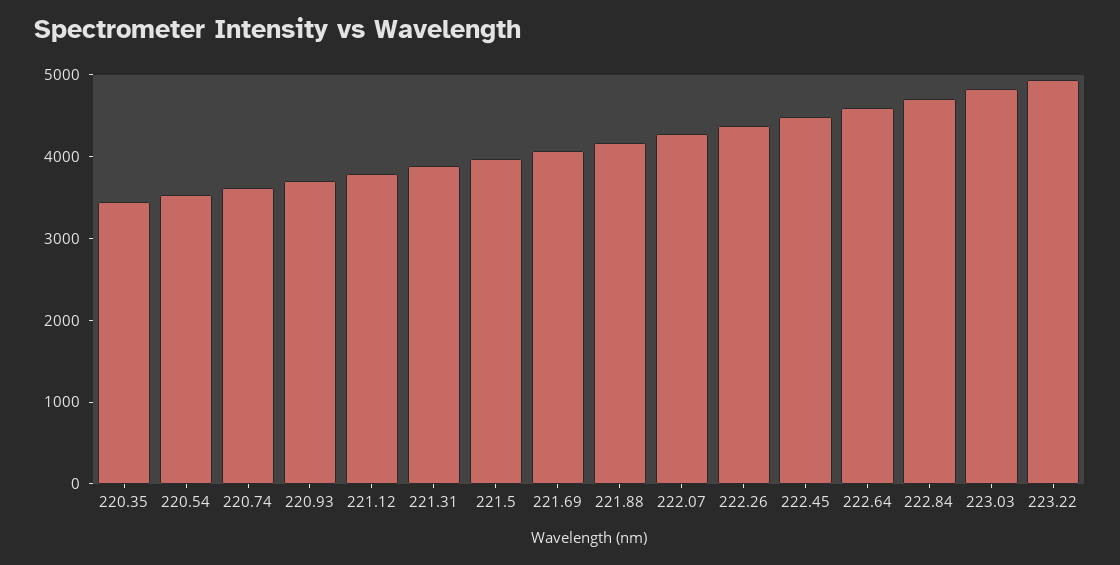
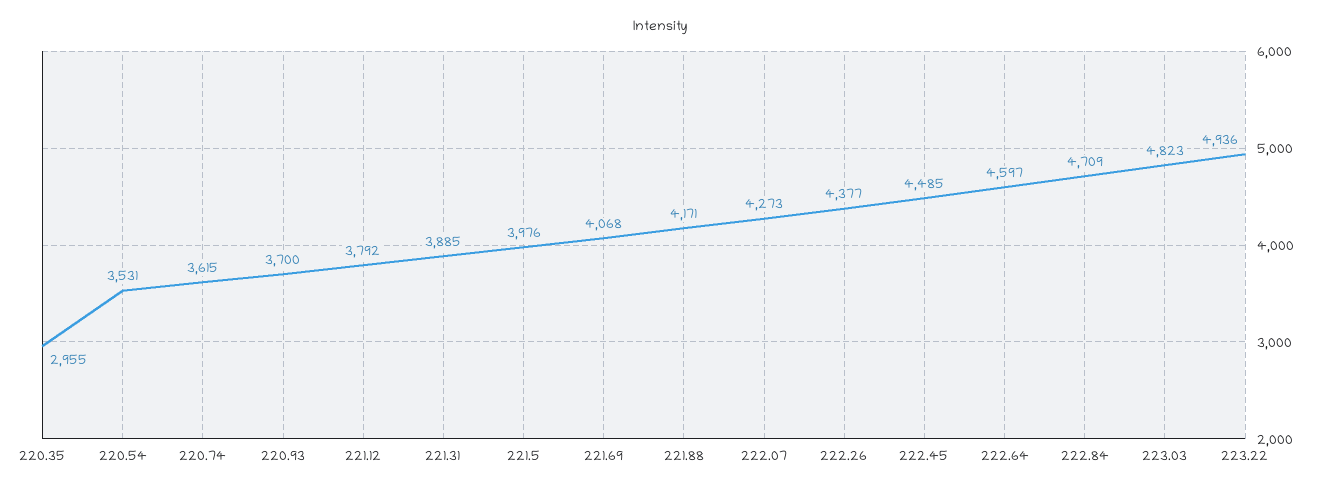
220.35: 3400 -> 2955

